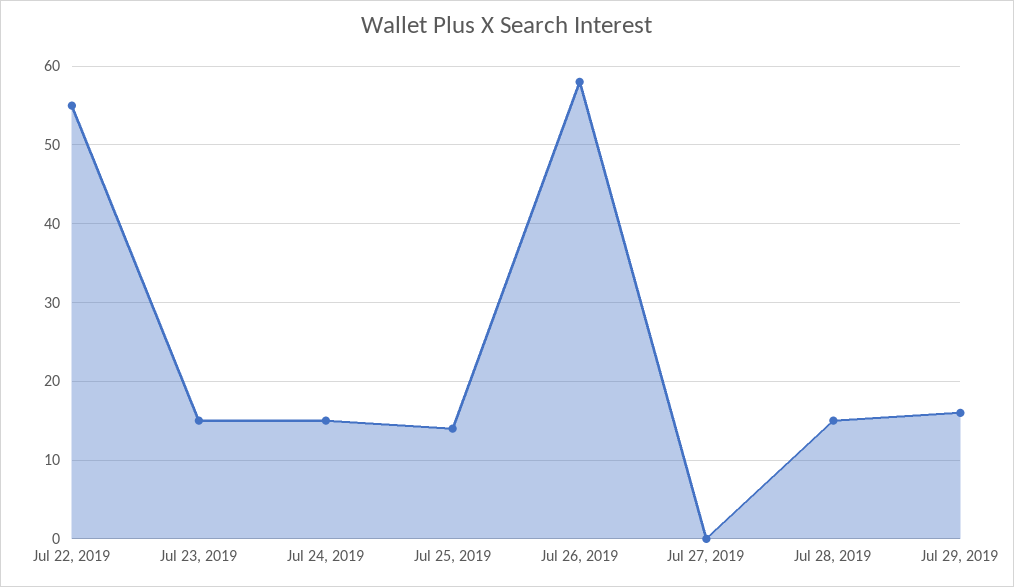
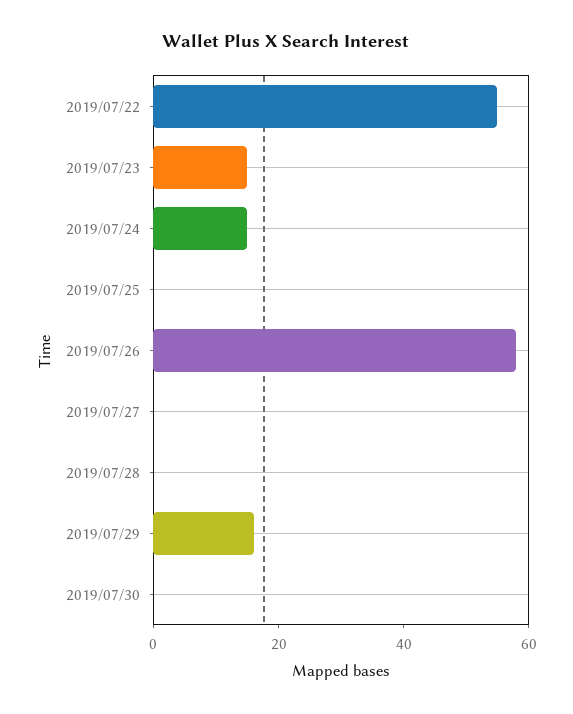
Jul 25, 2019: 14 -> 0
Jul 28, 2019: 15 -> 0
2019/07/30: none -> 0

